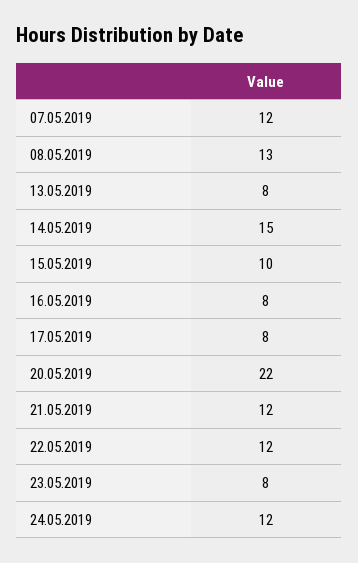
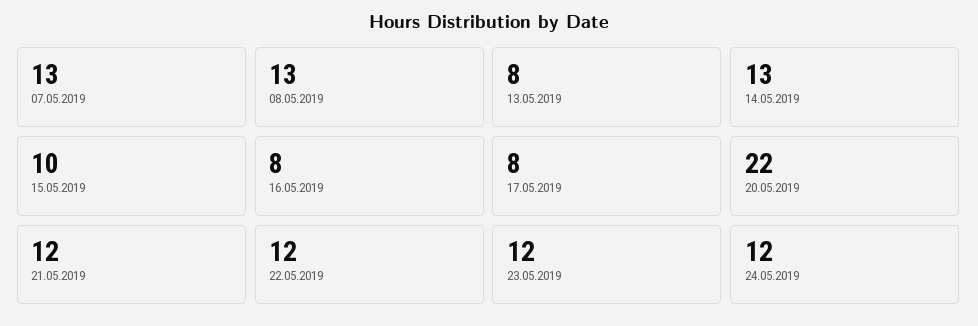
07.05.2019: 12 -> 13
14.05.2019: 15 -> 13
23.05.2019: 8 -> 12

